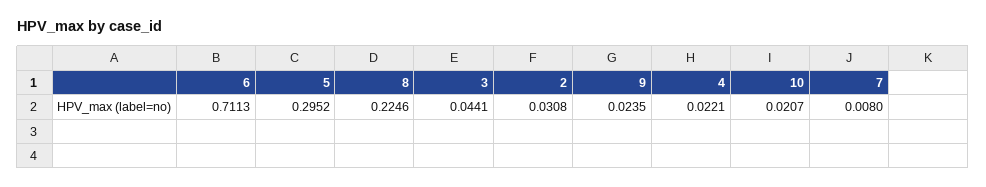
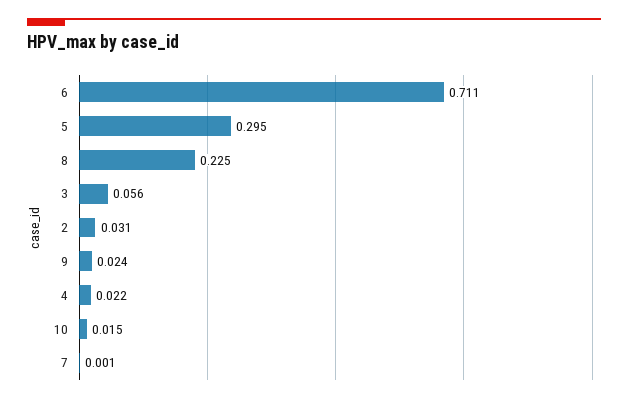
3: 0.0441 -> 0.056
10: 0.0207 -> 0.015
7: 0.008 -> 0.001

